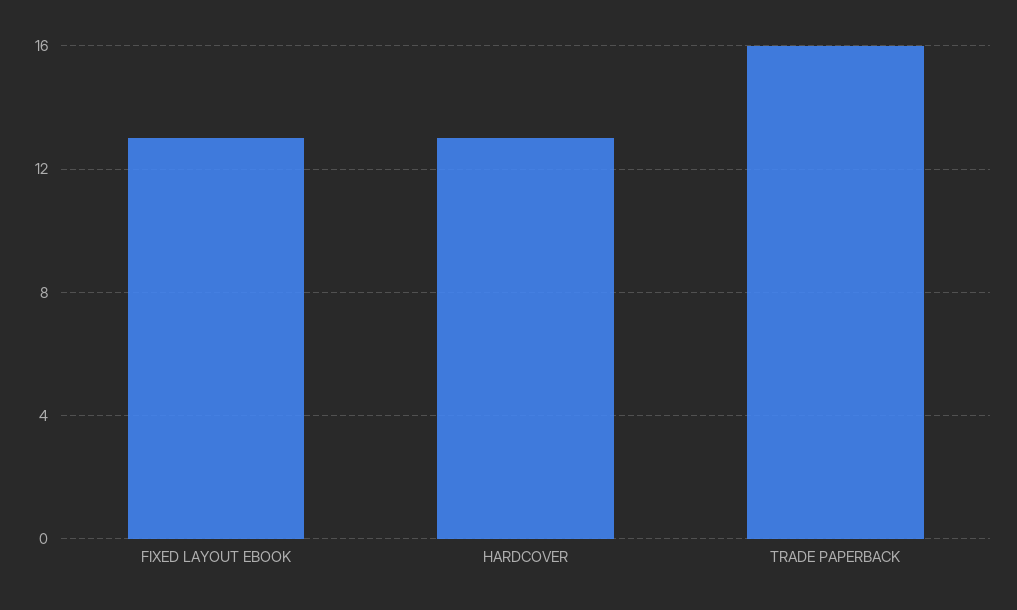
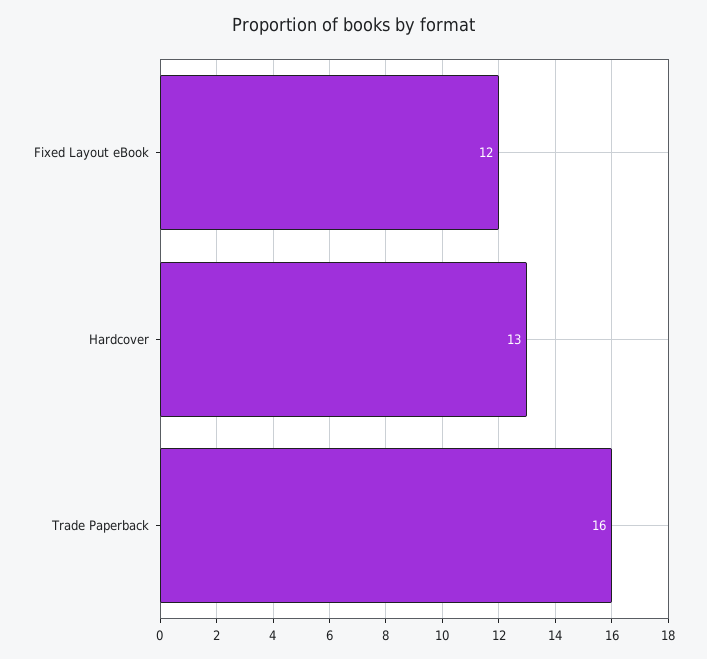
FIXED LAYOUT EBOOK: 13 -> 12

